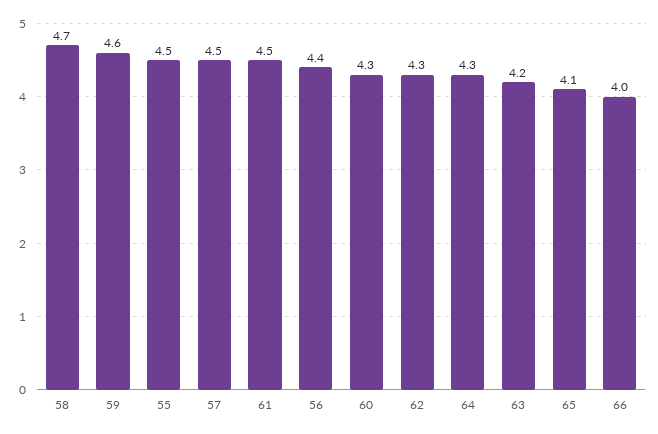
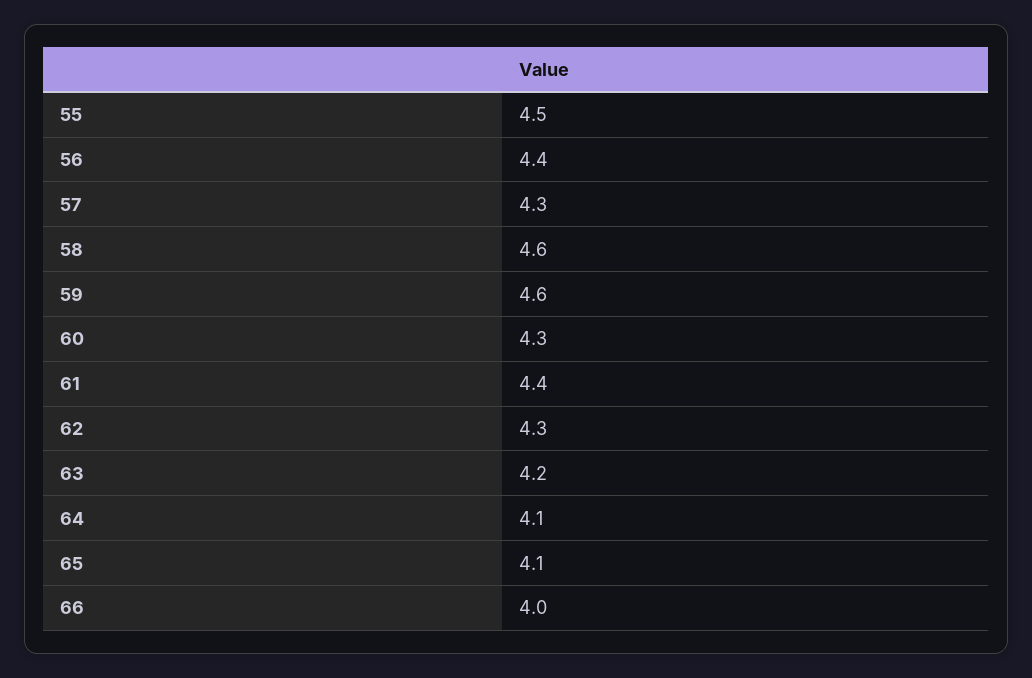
58: 4.7 -> 4.6
57: 4.5 -> 4.3
61: 4.5 -> 4.4
64: 4.3 -> 4.1

